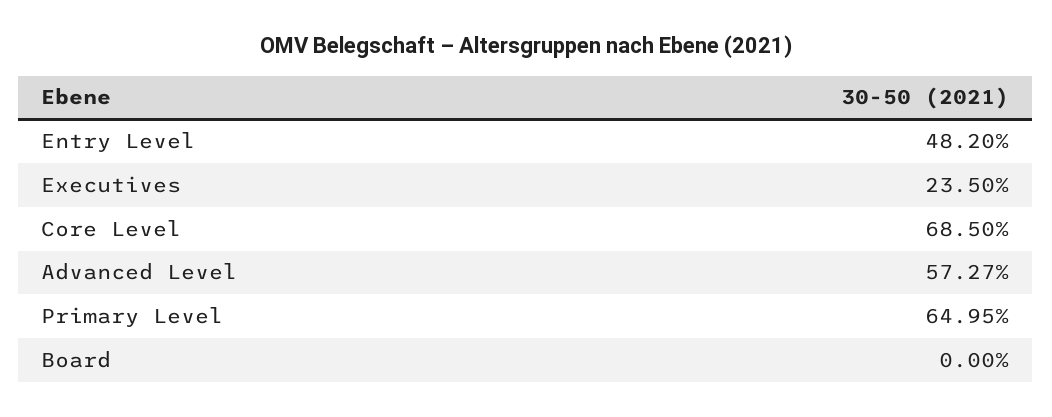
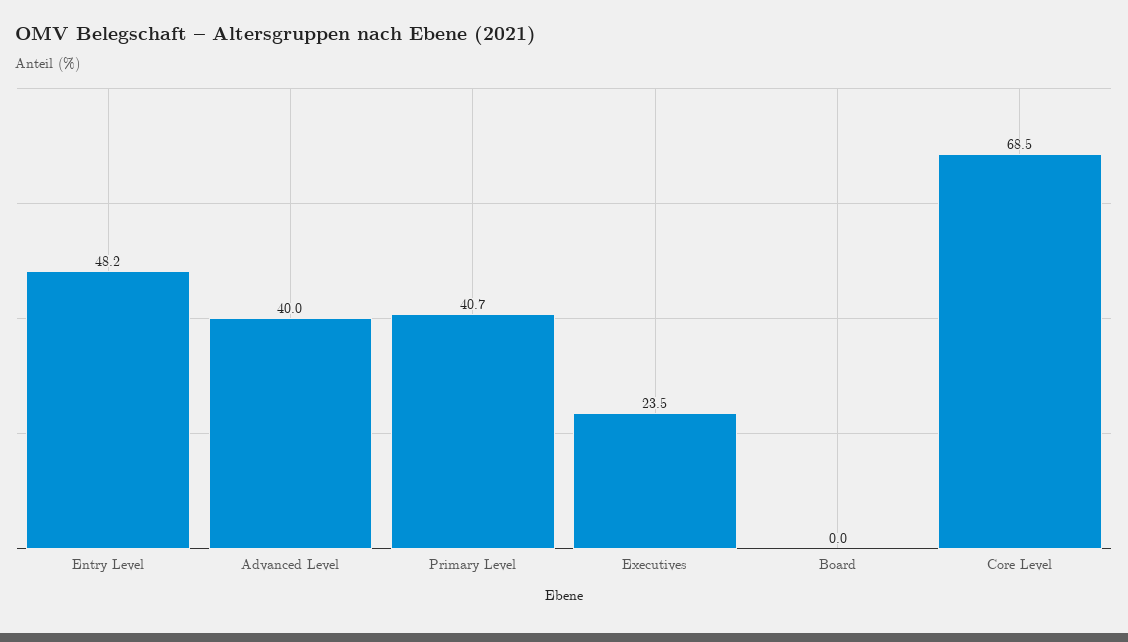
Advanced Level: 57.27 -> 40
Primary Level: 64.95 -> 40.7

